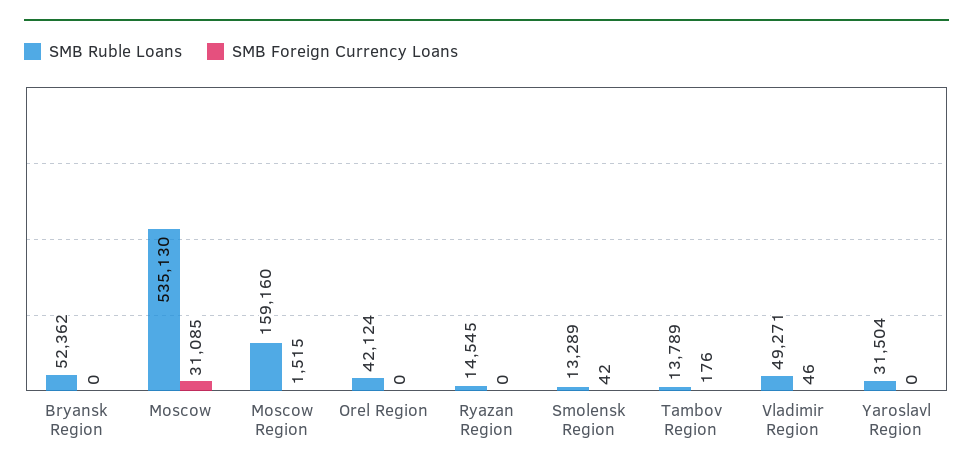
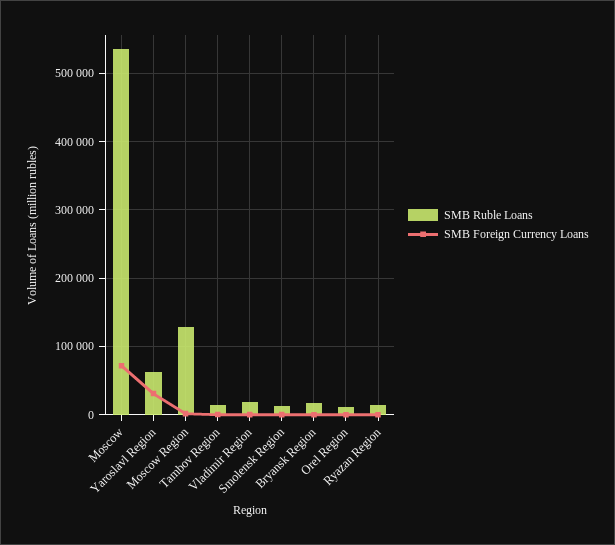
SMB Ruble Loans, Bryansk Region: 52362 -> 20000
SMB Foreign Currency Loans, Moscow: 31085 -> 70000
SMB Ruble Loans, Moscow Region: 159160 -> 130000
SMB Ruble Loans, Orel Region: 42124 -> 10000
SMB Ruble Loans, Vladimir Region: 49271 -> 20000
SMB Ruble Loans, Yaroslavl Region: 31504 -> 60000
SMB Foreign Currency Loans, Yaroslavl Region: 0 -> 30000

